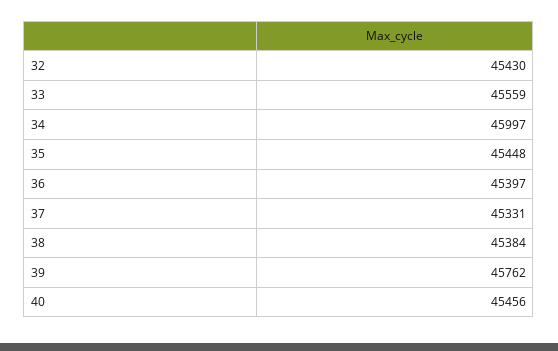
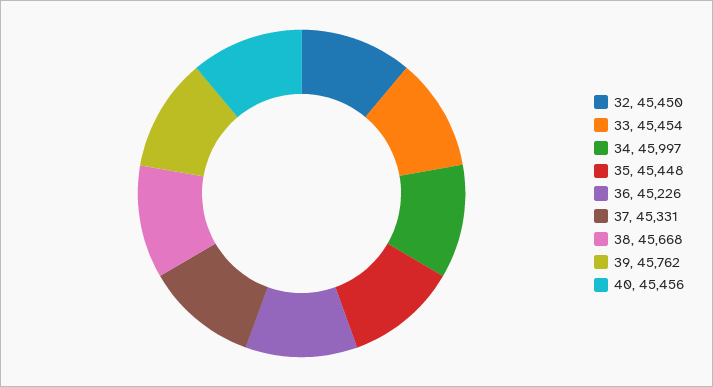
32: 45430 -> 45450
33: 45559 -> 45454
36: 45397 -> 45226
38: 45384 -> 45668

